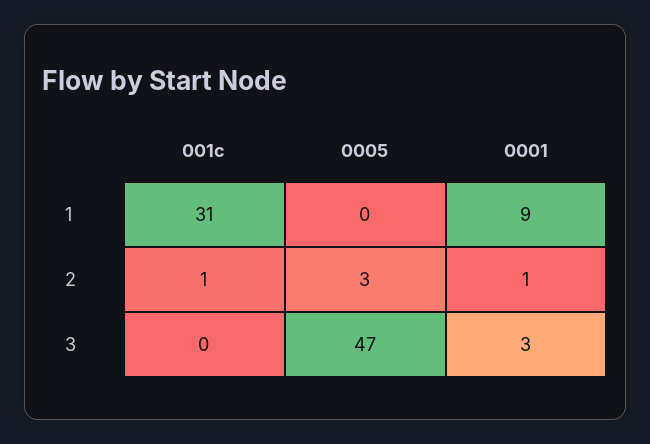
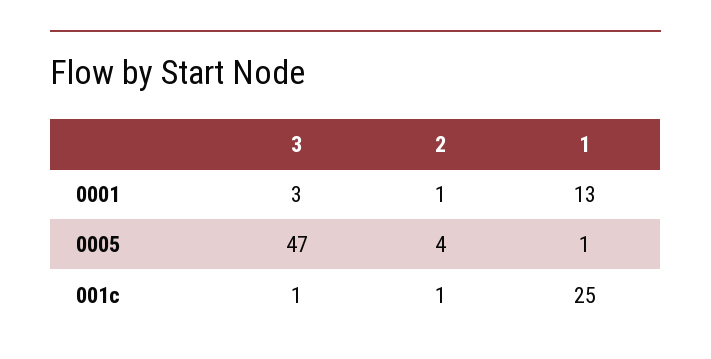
001c, 1: 31 -> 25
0005, 1: 0 -> 1
0001, 1: 9 -> 13
0005, 2: 3 -> 4
001c, 3: 0 -> 1

